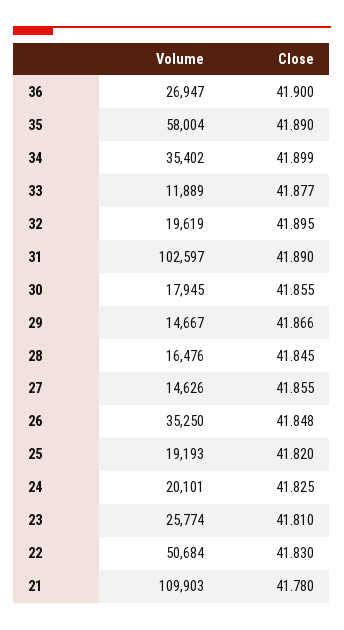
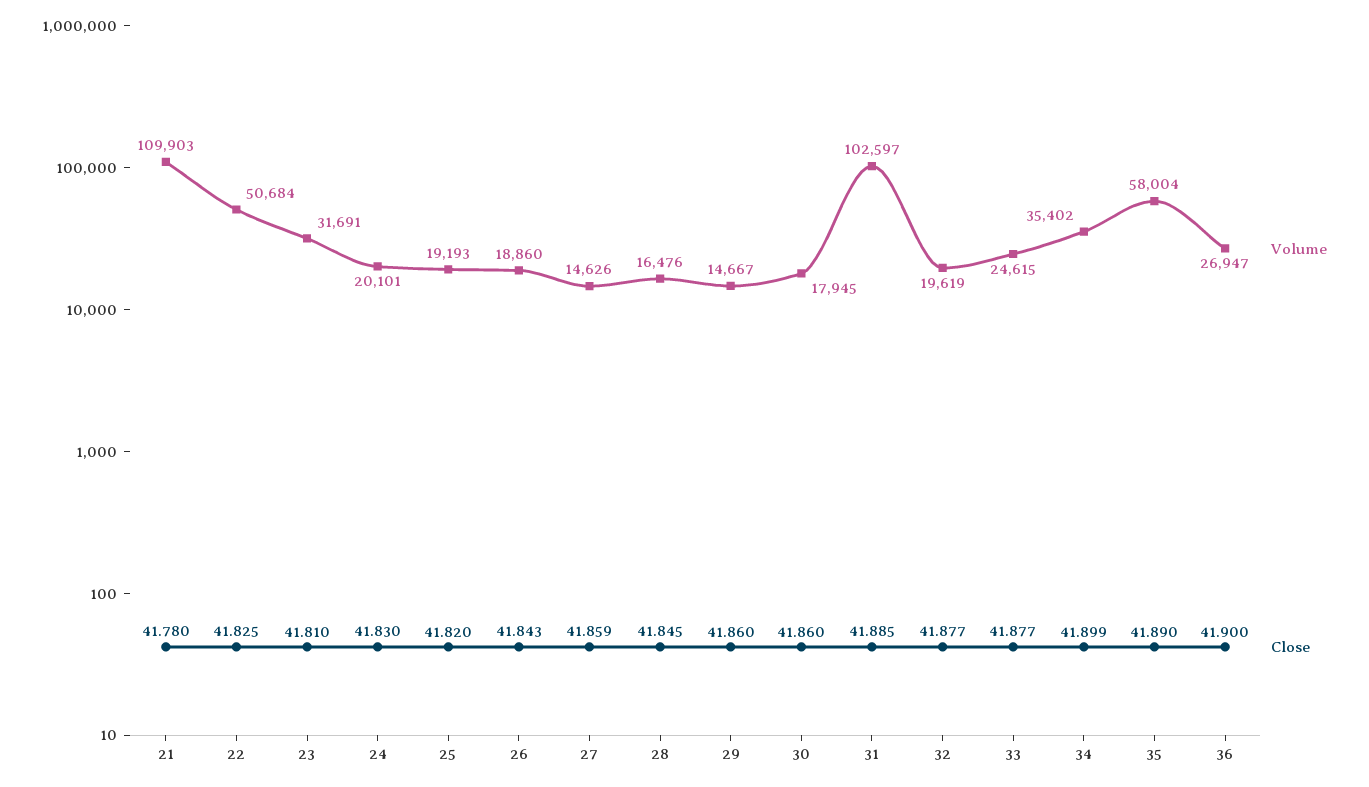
Volume, 33: 11889 -> 24615
Close, 32: 41.895 -> 41.877
Close, 31: 41.89 -> 41.885
Close, 30: 41.855 -> 41.86
Close, 29: 41.866 -> 41.86
Close, 27: 41.855 -> 41.859
Volume, 26: 35250 -> 18860
Close, 26: 41.848 -> 41.843
Close, 24: 41.825 -> 41.83
Volume, 23: 25774 -> 31691
Close, 22: 41.83 -> 41.825

